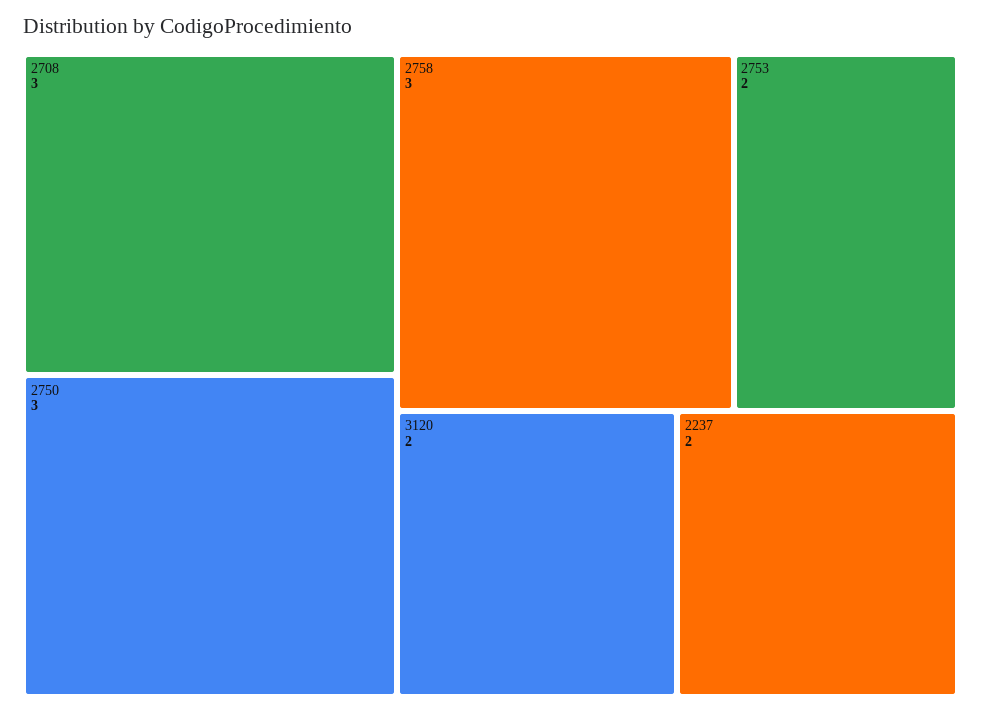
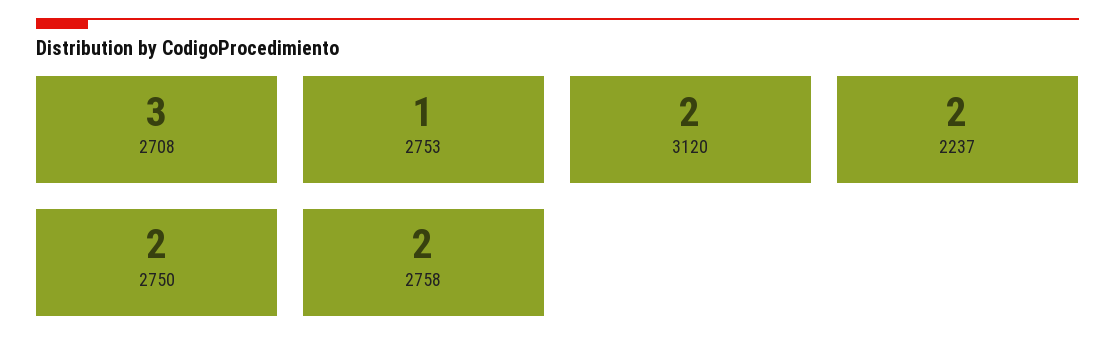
2750: 3 -> 2
2758: 3 -> 2
2753: 2 -> 1

